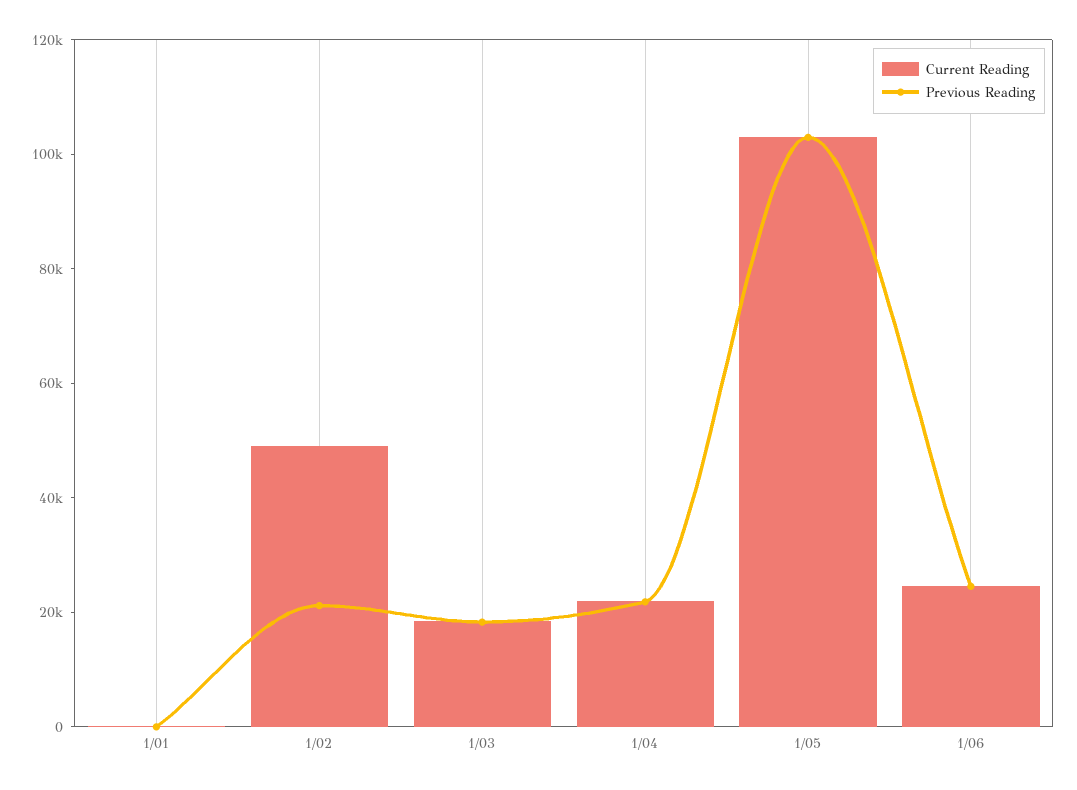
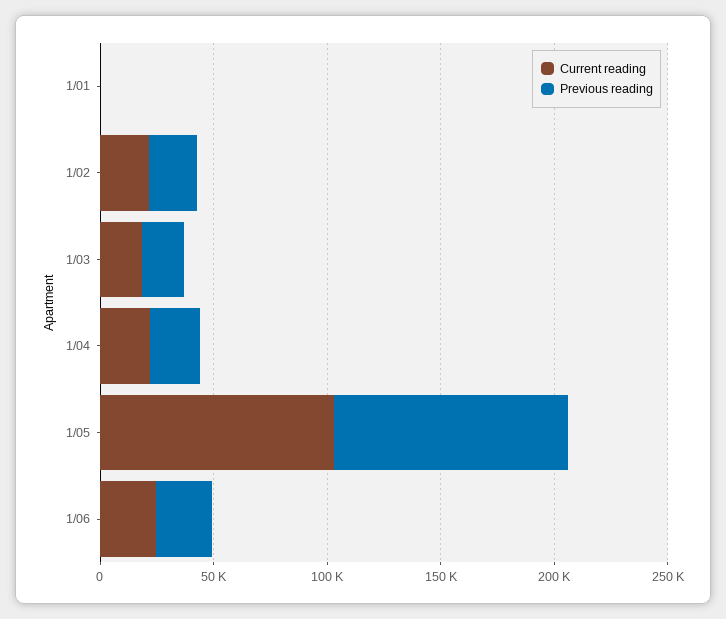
Current Reading, 1/02: 50000 -> 20000

